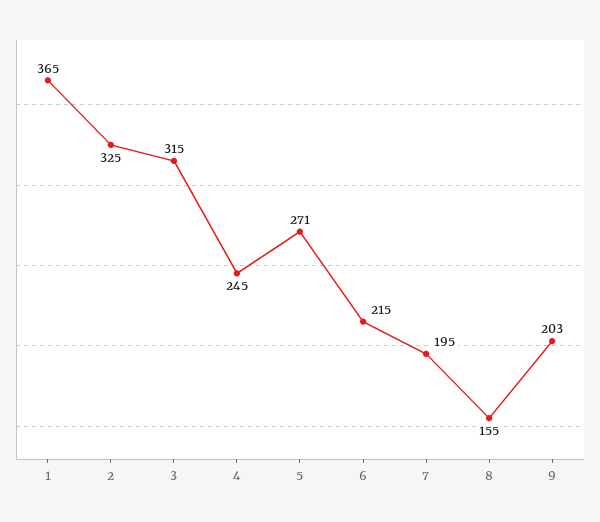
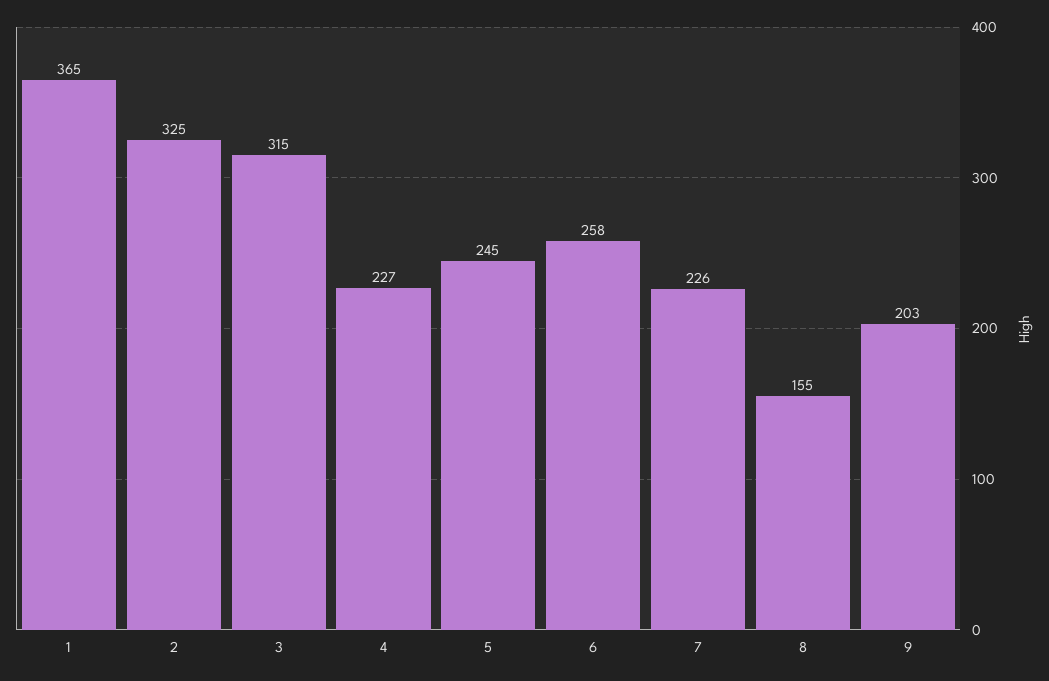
4: 245 -> 227
5: 271 -> 245
6: 215 -> 258
7: 195 -> 226

